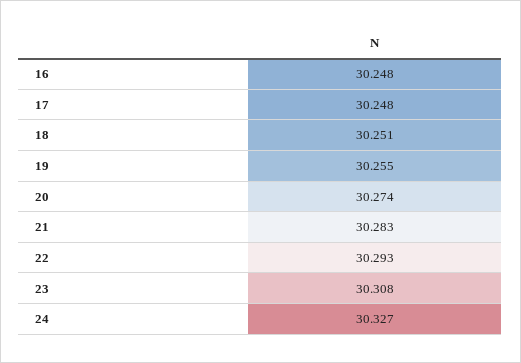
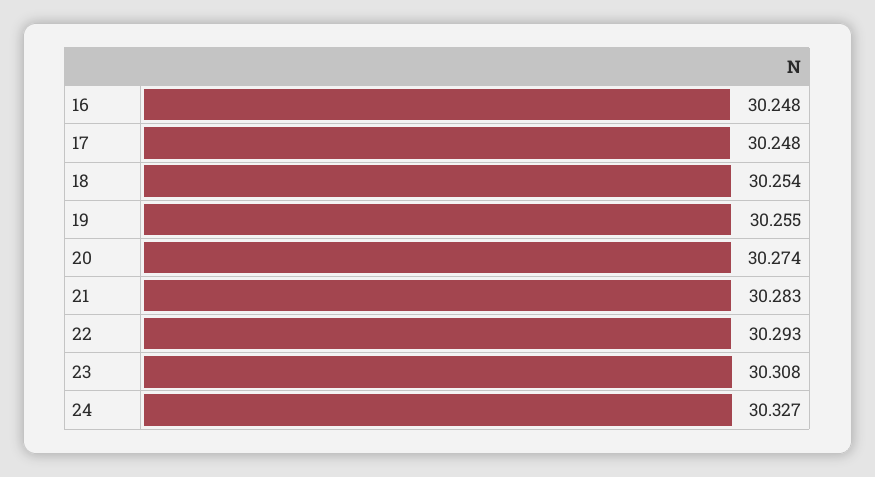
18: 30.251 -> 30.254

